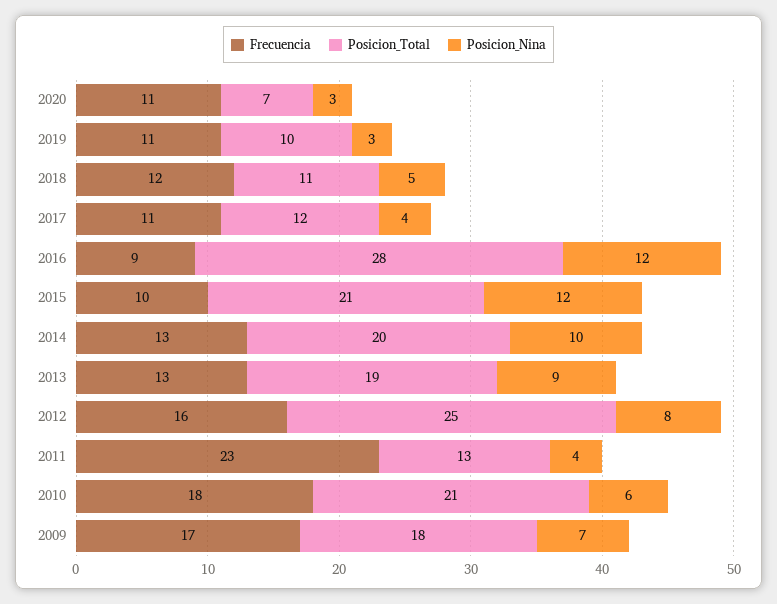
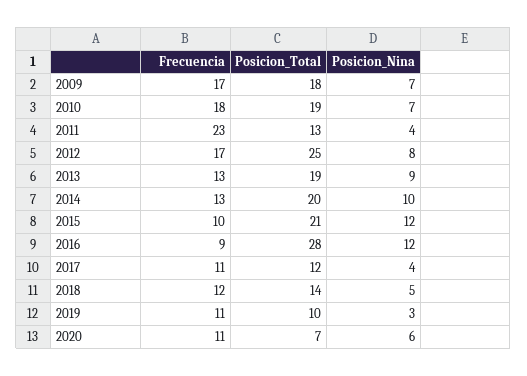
Posicion_Nina, 2020: 3 -> 6
Posicion_Total, 2018: 11 -> 14
Frecuencia, 2012: 16 -> 17
Posicion_Total, 2010: 21 -> 19
Posicion_Nina, 2010: 6 -> 7

